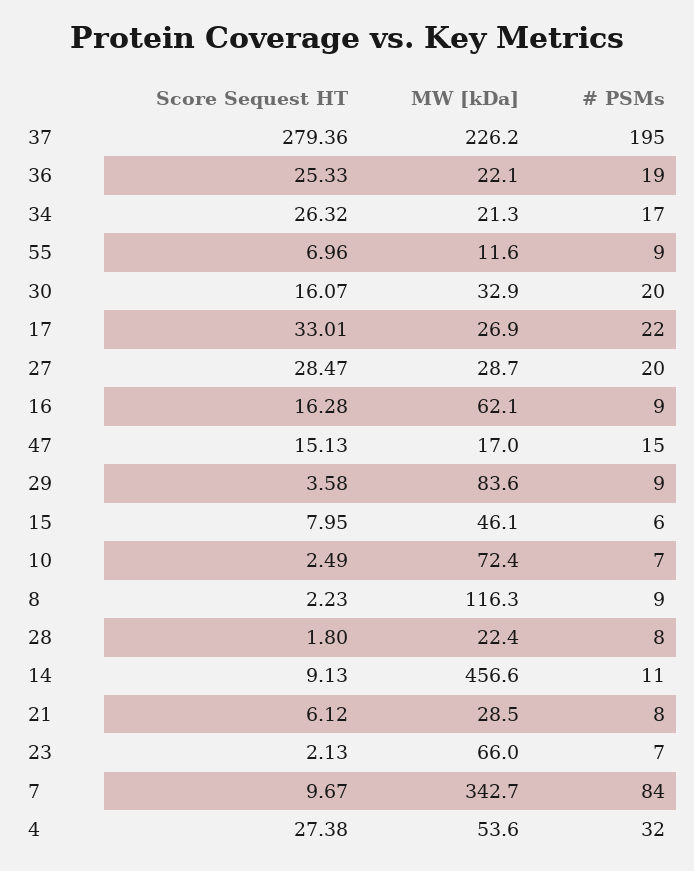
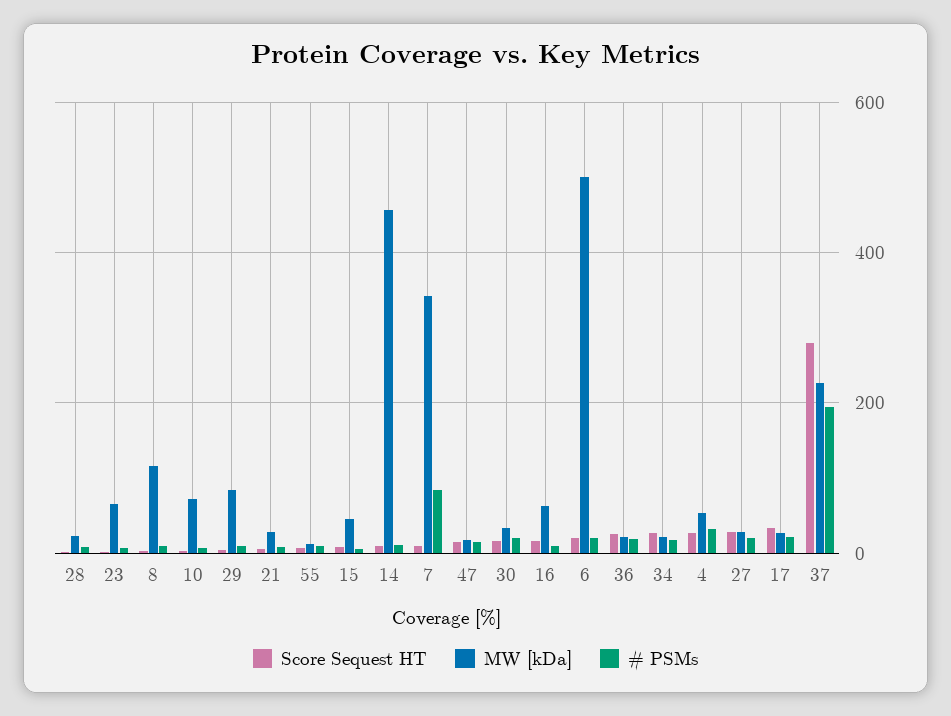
Score Sequest HT, 6: none -> 20
MW [kDa], 6: none -> 500
# PSMs, 6: none -> 20

